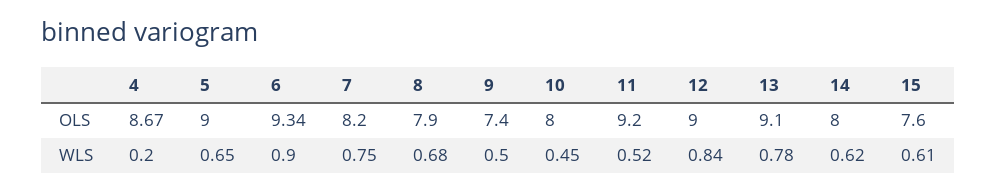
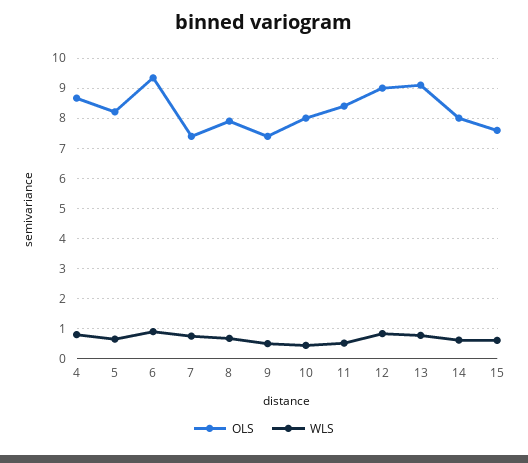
OLS, 5: 9 -> 8.2
OLS, 7: 8.2 -> 7.4
OLS, 11: 9.2 -> 8.4
WLS, 4: 0.2 -> 0.8

